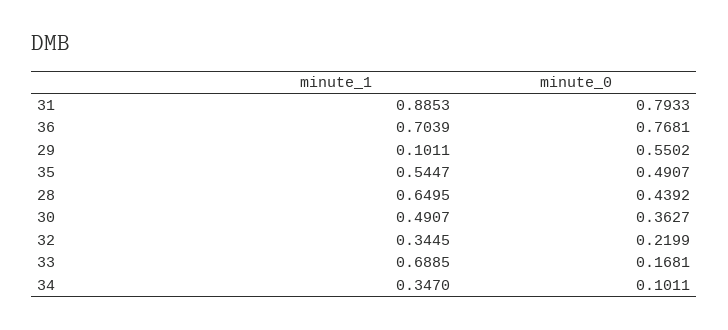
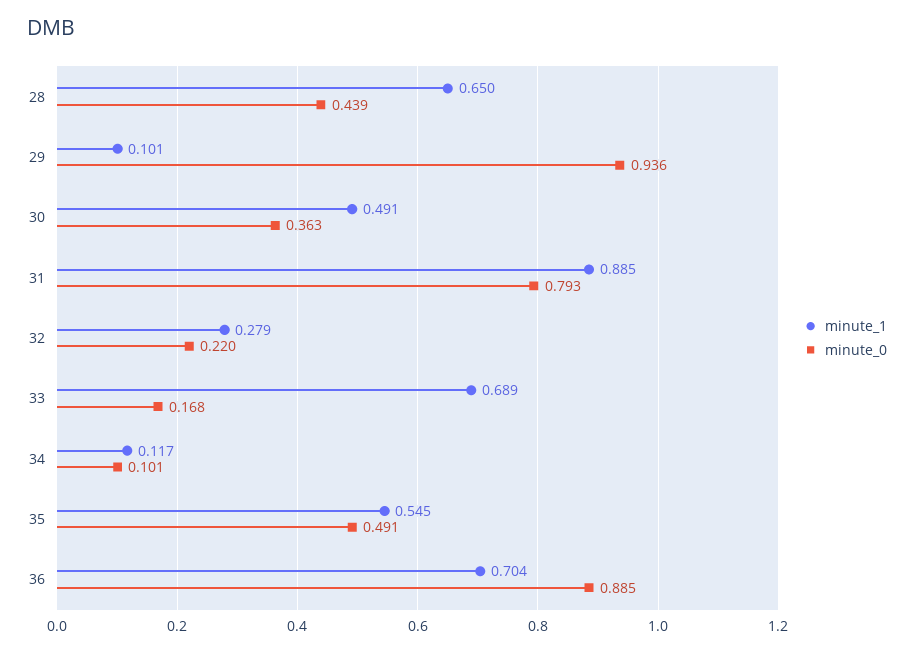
minute_0, 36: 0.7681 -> 0.885
minute_0, 29: 0.5502 -> 0.936
minute_1, 32: 0.3445 -> 0.279
minute_1, 34: 0.347 -> 0.117

